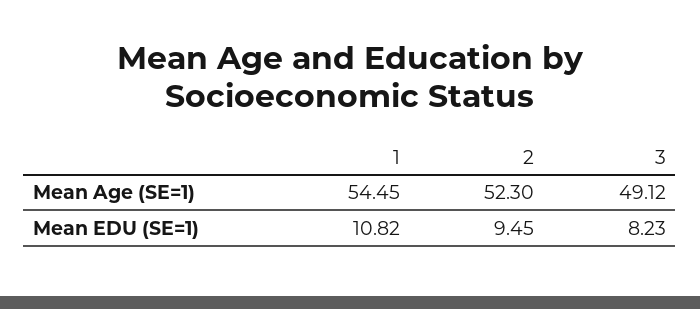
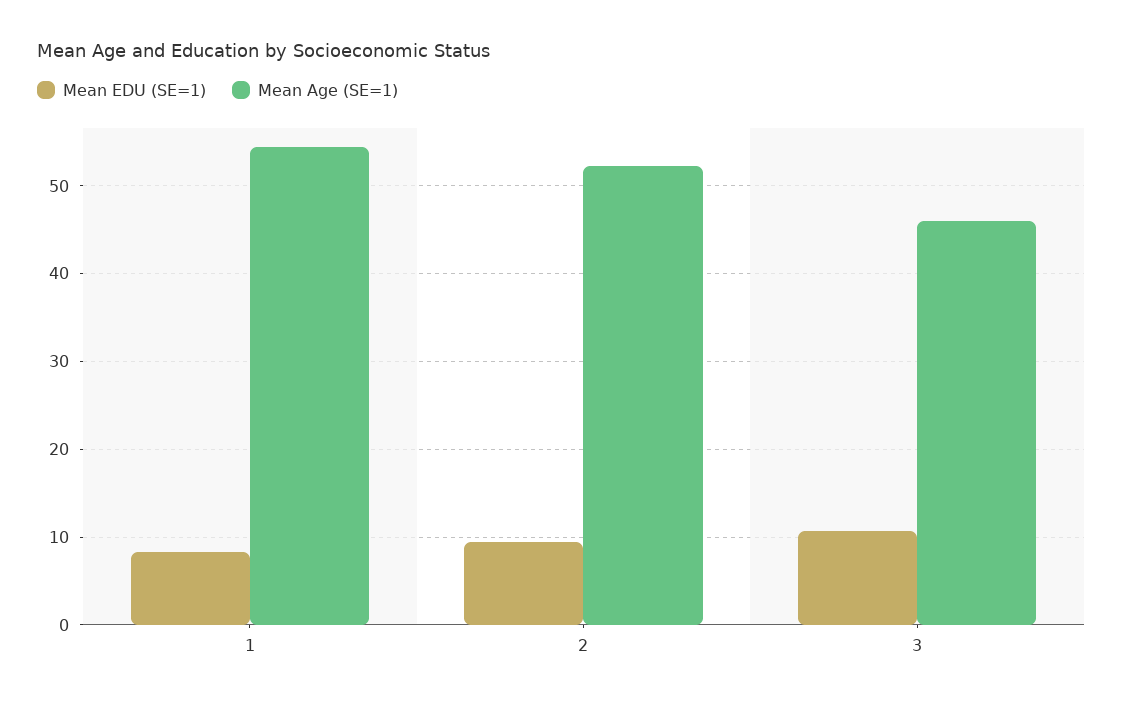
Mean Age (SE=1), 3: 49.12 -> 46
Mean EDU (SE=1), 1: 10.82 -> 8
Mean EDU (SE=1), 3: 8.23 -> 11

